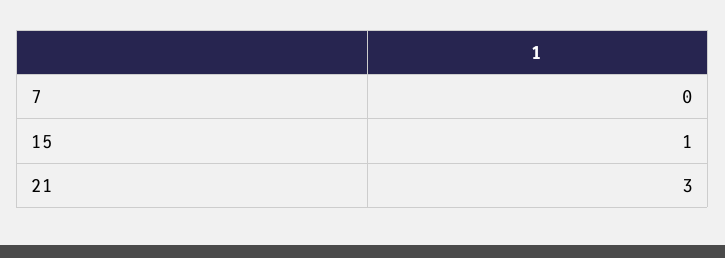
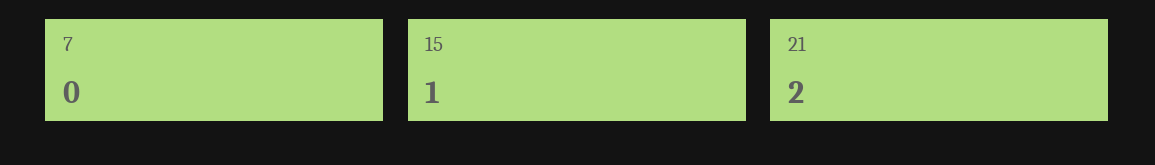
21: 3 -> 2

